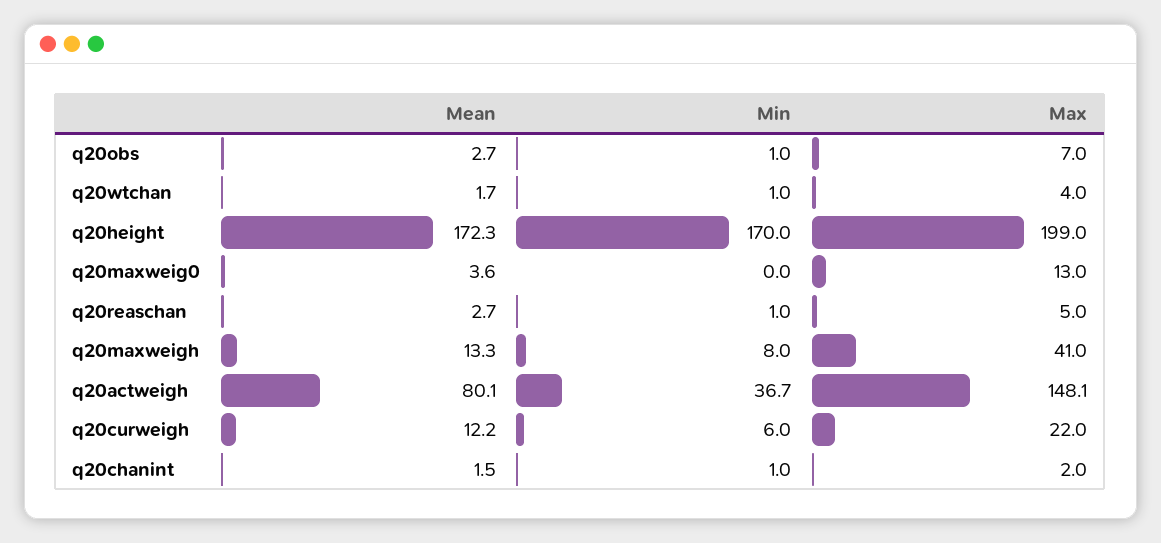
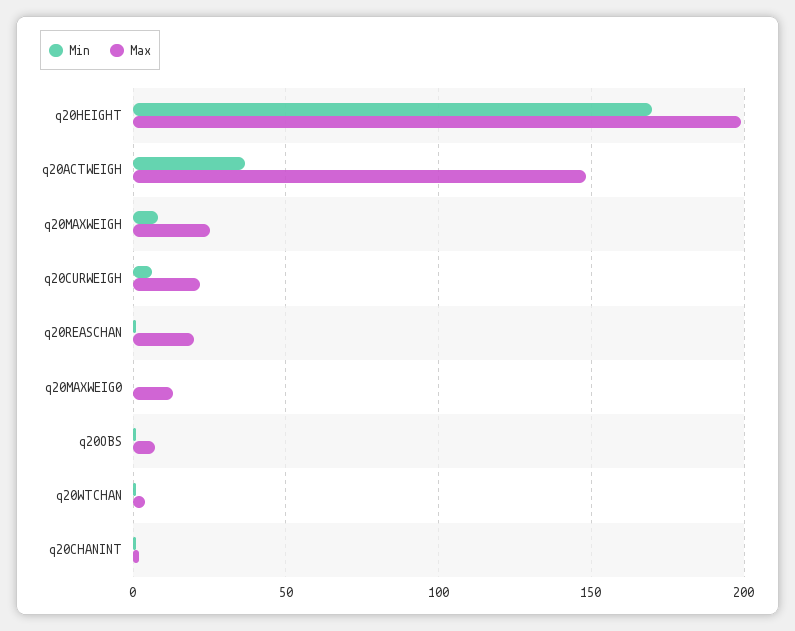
Mean, q20obs: 2.7 -> none
Mean, q20wtchan: 1.7 -> none
Mean, q20height: 172.3 -> none
Mean, q20maxweig0: 3.6 -> none
Mean, q20reaschan: 2.7 -> none
Max, q20reaschan: 5 -> 20
Mean, q20maxweigh: 13.3 -> none
Max, q20maxweigh: 41 -> 25
Mean, q20actweigh: 80.1 -> none
Mean, q20curweigh: 12.2 -> none
Mean, q20chanint: 1.5 -> none

